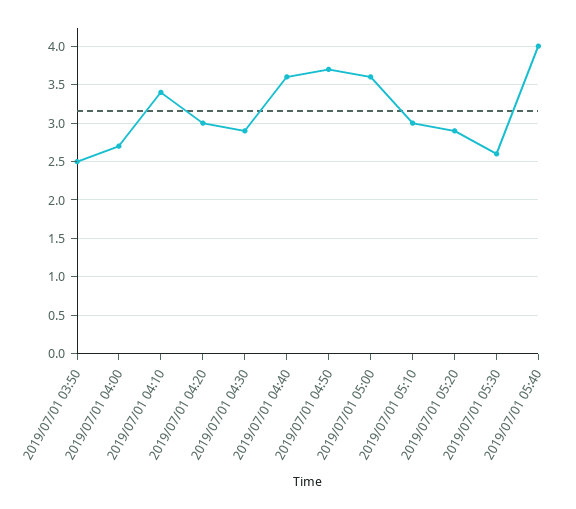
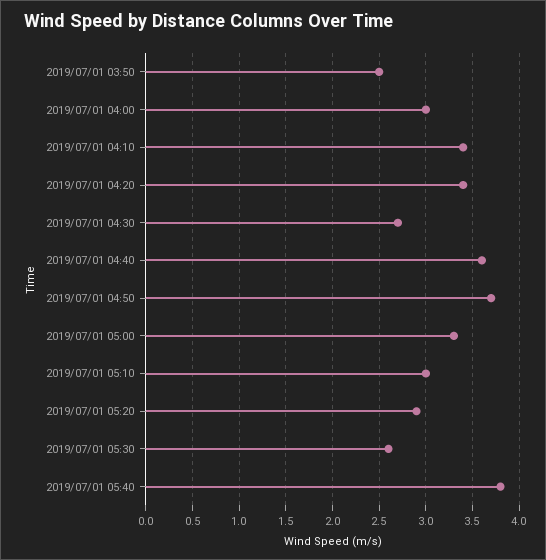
2019/07/01 04:00: 2.7 -> 3
2019/07/01 04:20: 3 -> 3.4
2019/07/01 04:30: 2.9 -> 2.7
2019/07/01 05:00: 3.6 -> 3.3
2019/07/01 05:40: 4 -> 3.8

